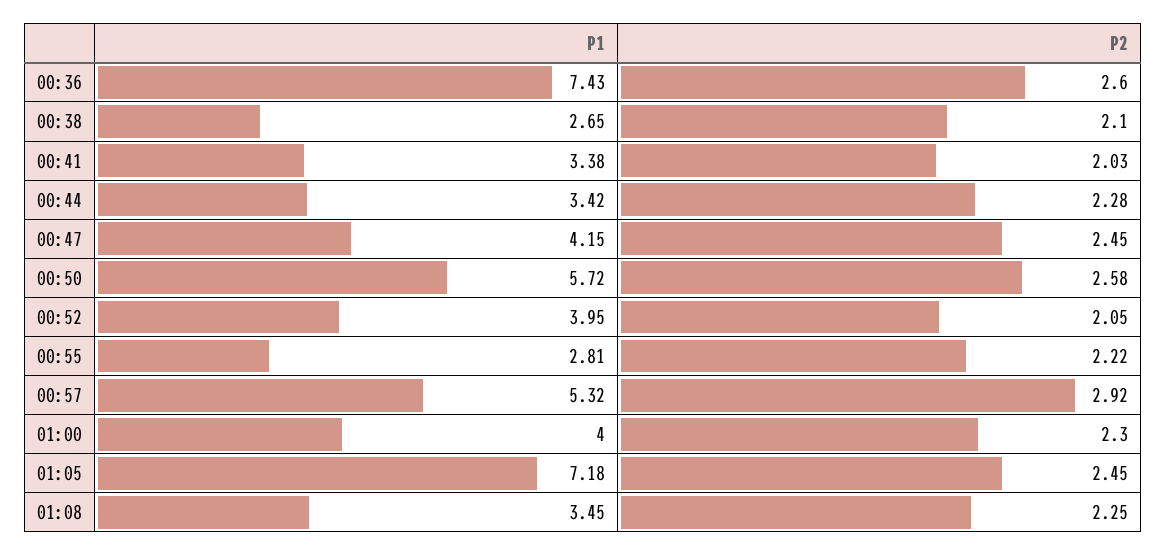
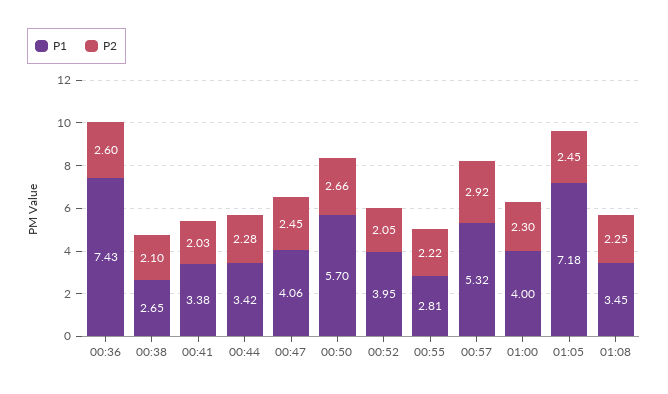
P1, 00:47: 4.15 -> 4.06
P1, 00:50: 5.72 -> 5.7
P2, 00:50: 2.58 -> 2.66

